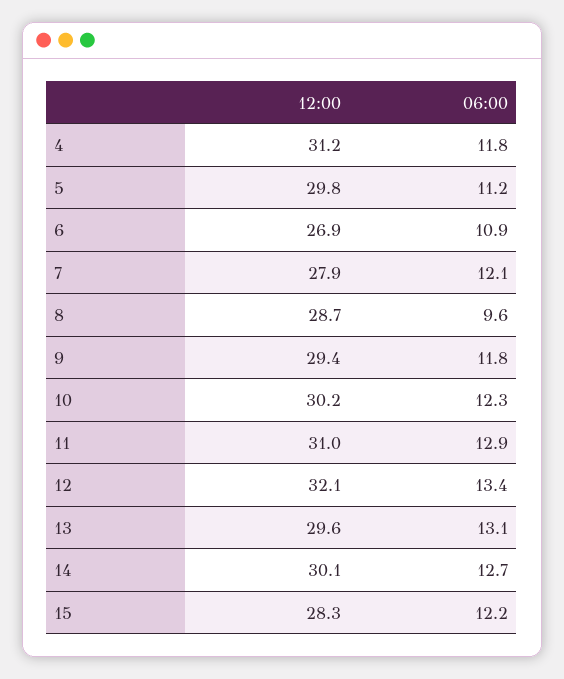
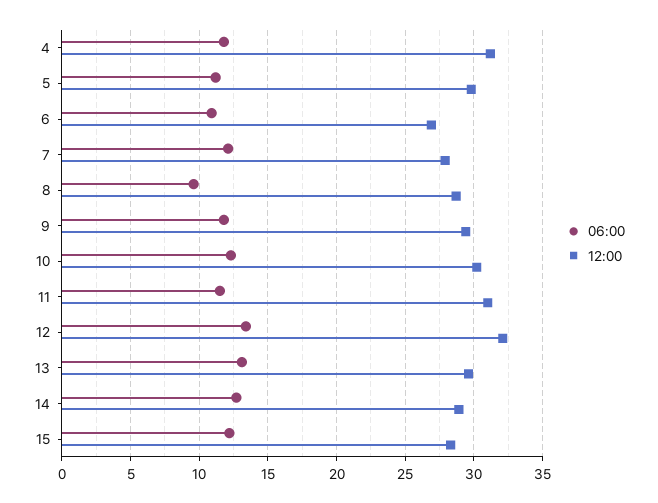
06:00, 11: 12.9 -> 11.5
12:00, 14: 30.1 -> 29

